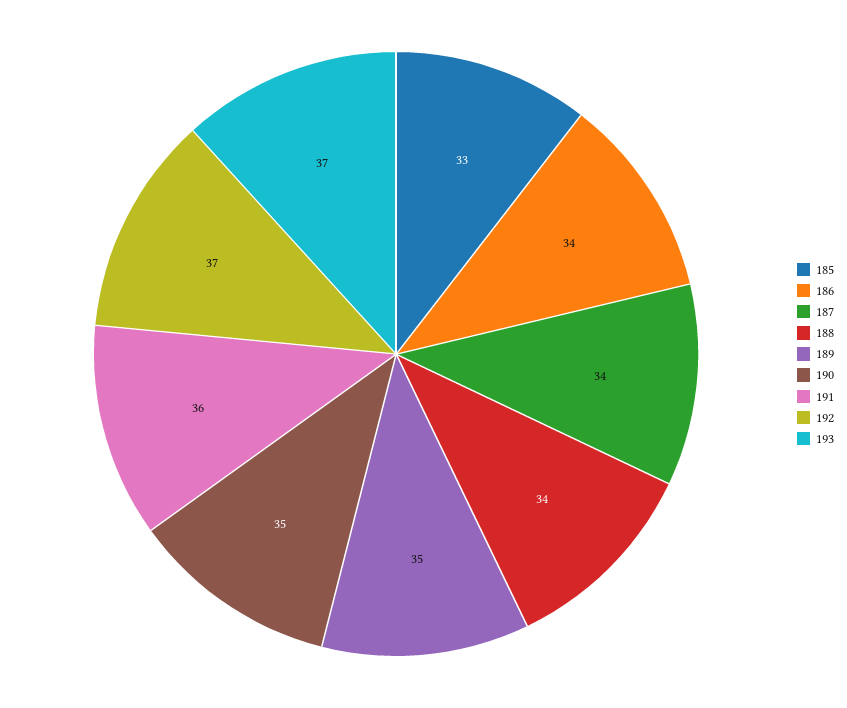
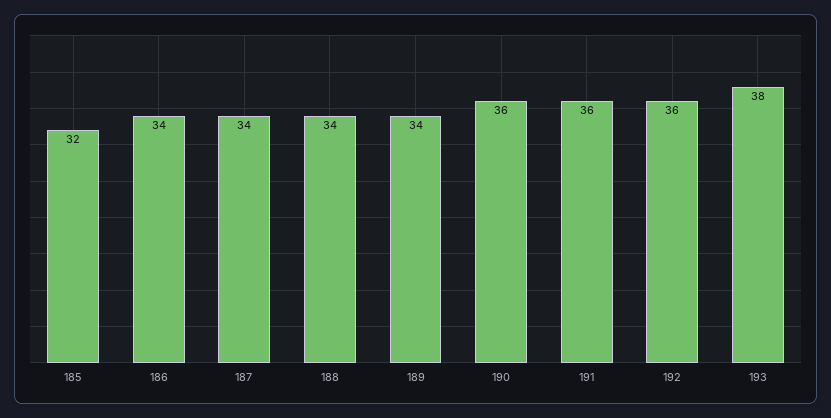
185: 33 -> 32
189: 35 -> 34
190: 35 -> 36
192: 37 -> 36
193: 37 -> 38

